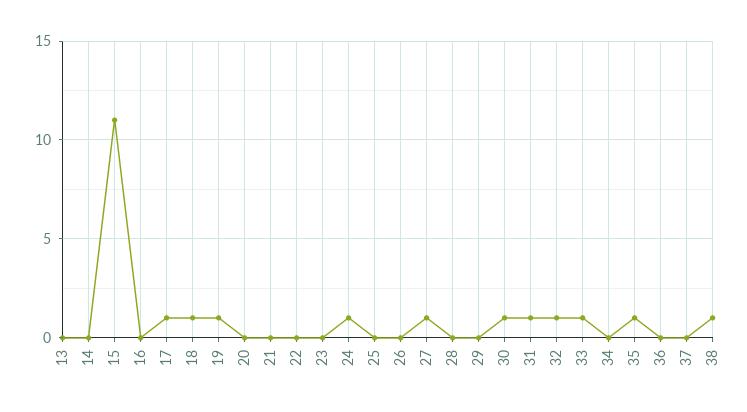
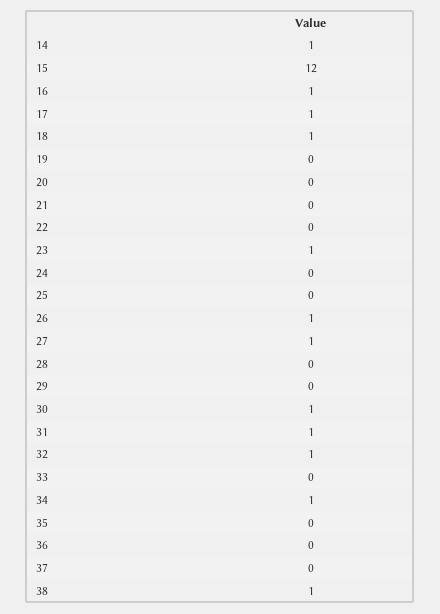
13: 0 -> none
14: 0 -> 1
15: 11 -> 12
16: 0 -> 1
19: 1 -> 0
23: 0 -> 1
24: 1 -> 0
26: 0 -> 1
33: 1 -> 0
34: 0 -> 1
35: 1 -> 0

